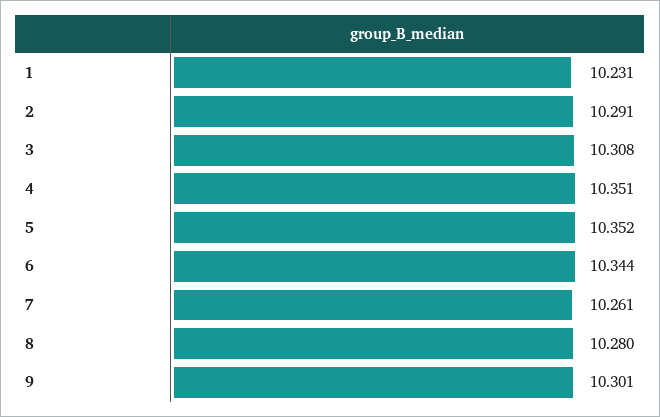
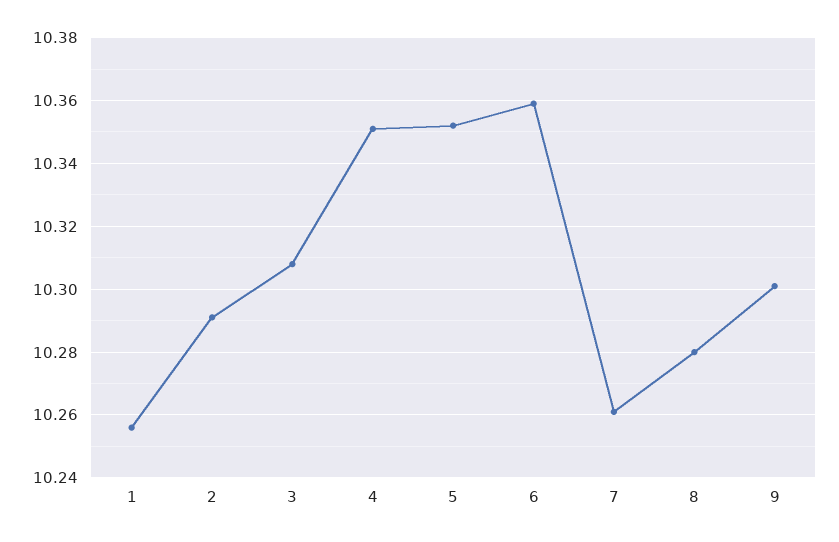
1: 10.231 -> 10.255
6: 10.344 -> 10.36

